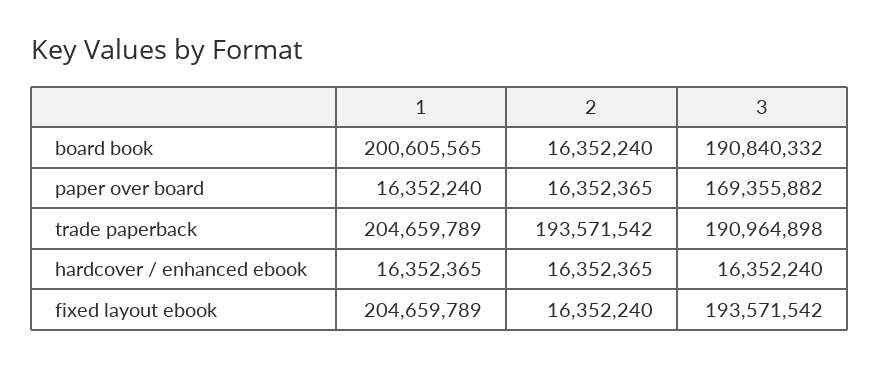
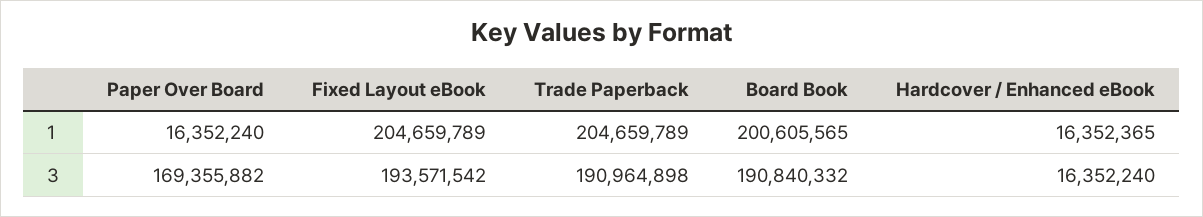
2, board book: 16352240 -> none
2, paper over board: 16352365 -> none
2, trade paperback: 193571542 -> none
2, hardcover / enhanced ebook: 16352365 -> none
2, fixed layout ebook: 16352240 -> none

